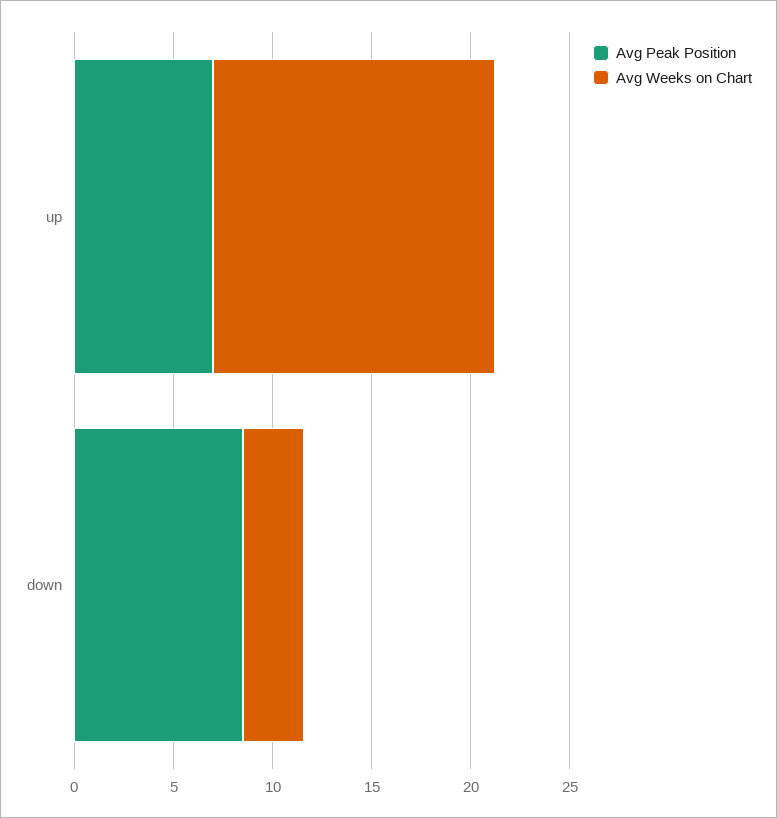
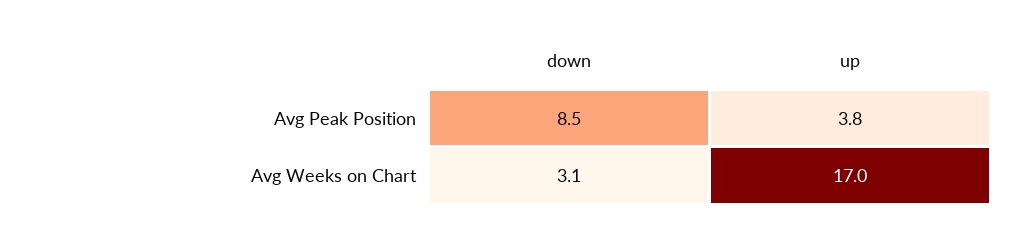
Avg Peak Position, up: 7 -> 3.8
Avg Weeks on Chart, up: 14 -> 17

